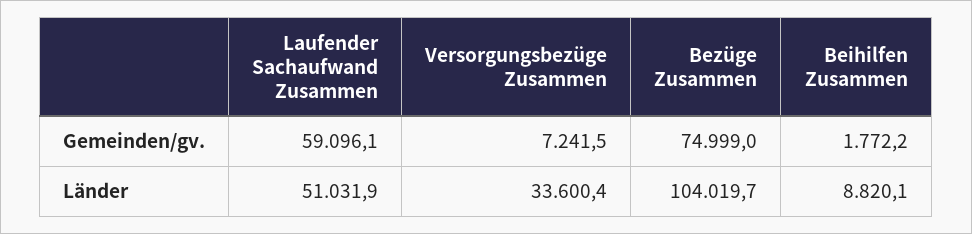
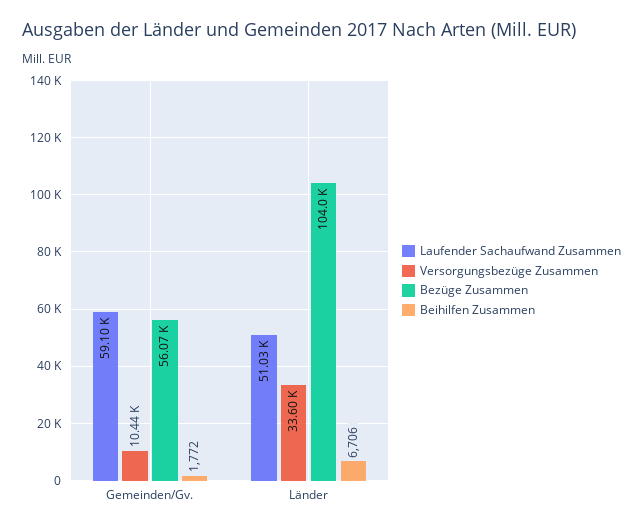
Versorgungsbezüge Zusammen, Gemeinden/gv.: 7241.5 -> 10440
Bezüge Zusammen, Gemeinden/gv.: 74999 -> 56070
Beihilfen Zusammen, Länder: 8820.1 -> 6706

